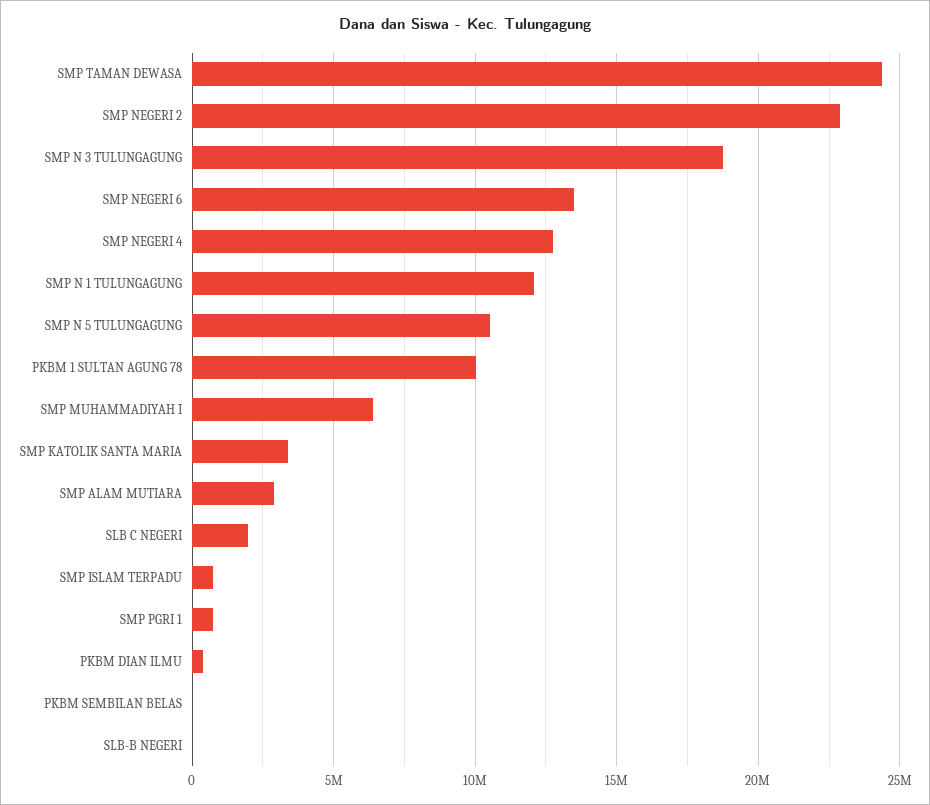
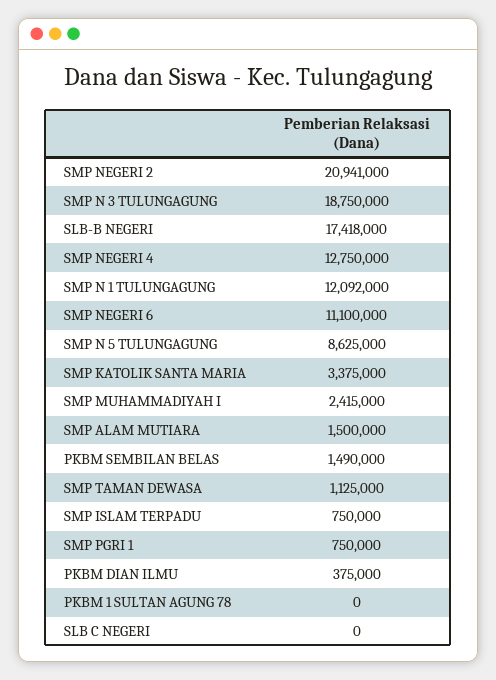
SMP TAMAN DEWASA: 24500000 -> 1125000
SMP NEGERI 2: 23000000 -> 20941000
SMP NEGERI 6: 13500000 -> 11100000
SMP N 5 TULUNGAGUNG: 10500000 -> 8625000
PKBM 1 SULTAN AGUNG 78: 10000000 -> 0
SMP MUHAMMADIYAH I: 6500000 -> 2415000
SMP ALAM MUTIARA: 3000000 -> 1500000
SLB C NEGERI: 2000000 -> 0
PKBM SEMBILAN BELAS: 0 -> 1490000
SLB-B NEGERI: 0 -> 17418000

